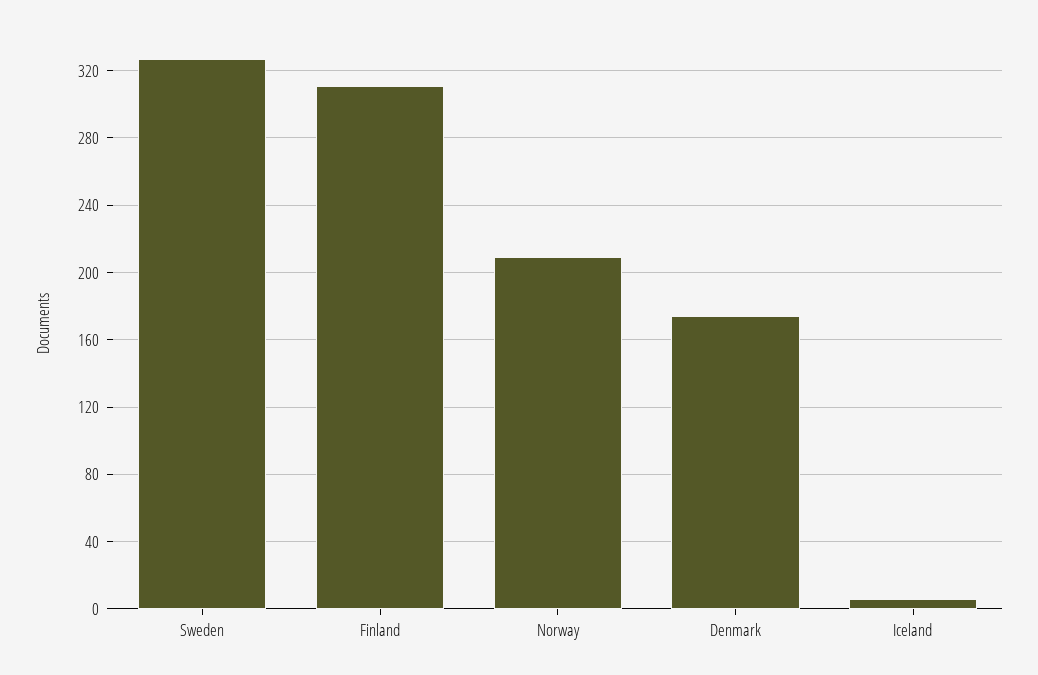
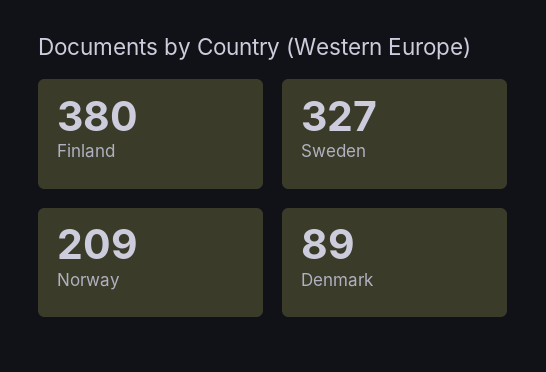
Finland: 310 -> 380
Denmark: 175 -> 89
Iceland: 5 -> none

